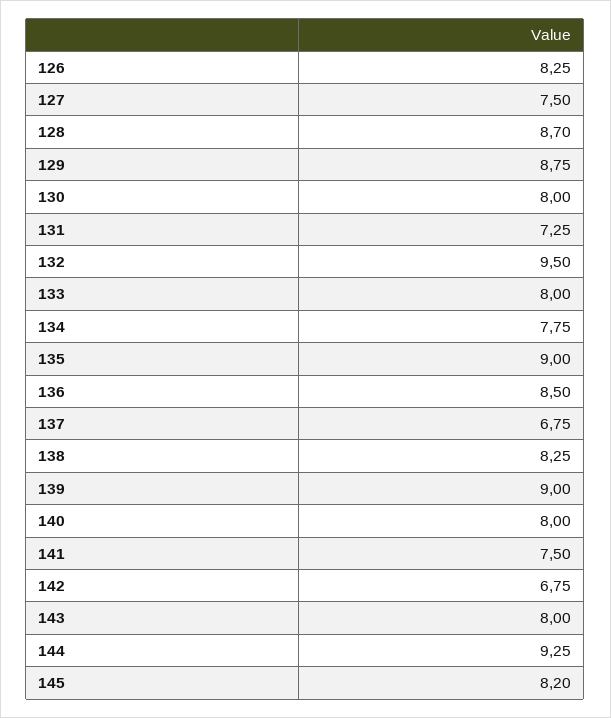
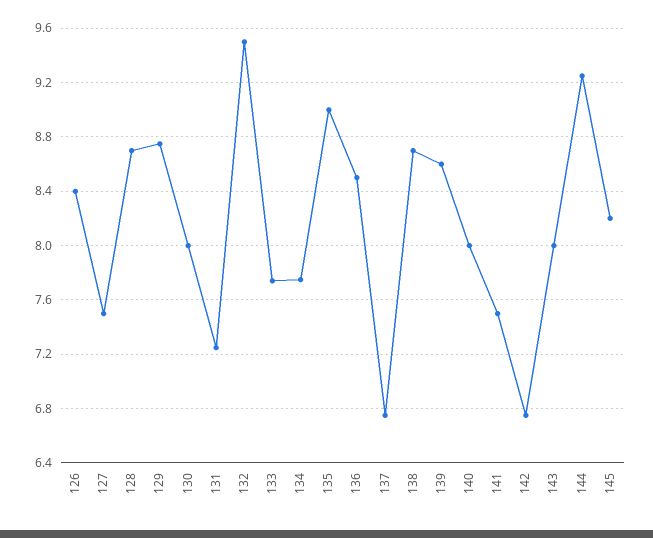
126: 8.25 -> 8.4
133: 8 -> 7.75
138: 8.25 -> 8.7
139: 9 -> 8.6

